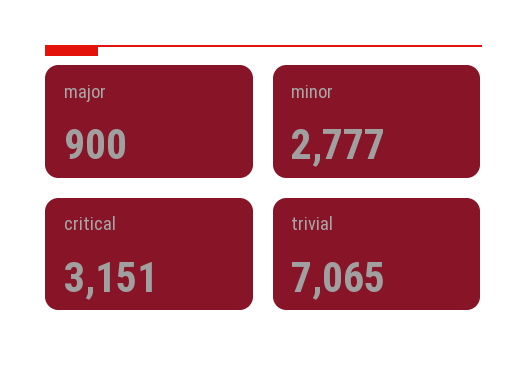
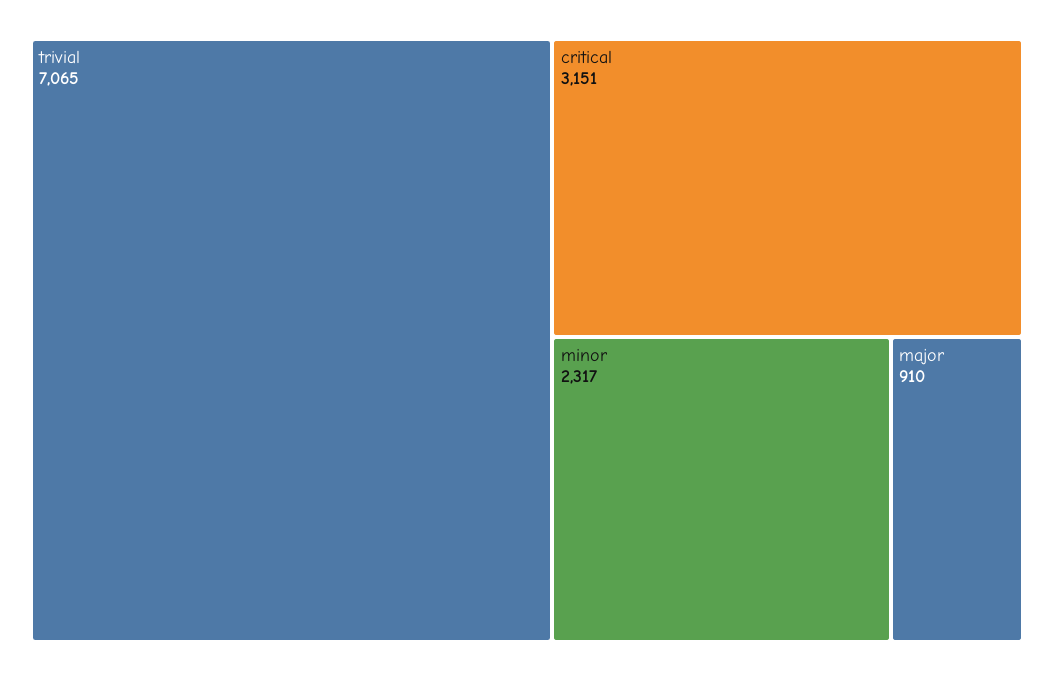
major: 900 -> 910
minor: 2777 -> 2317

